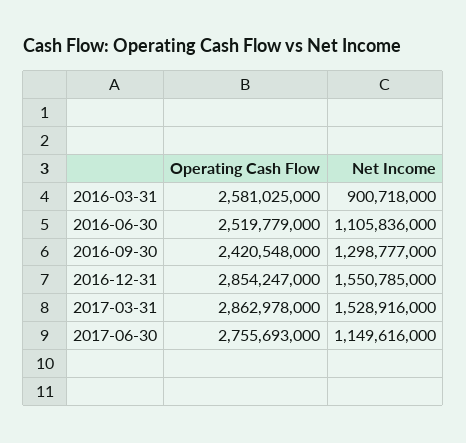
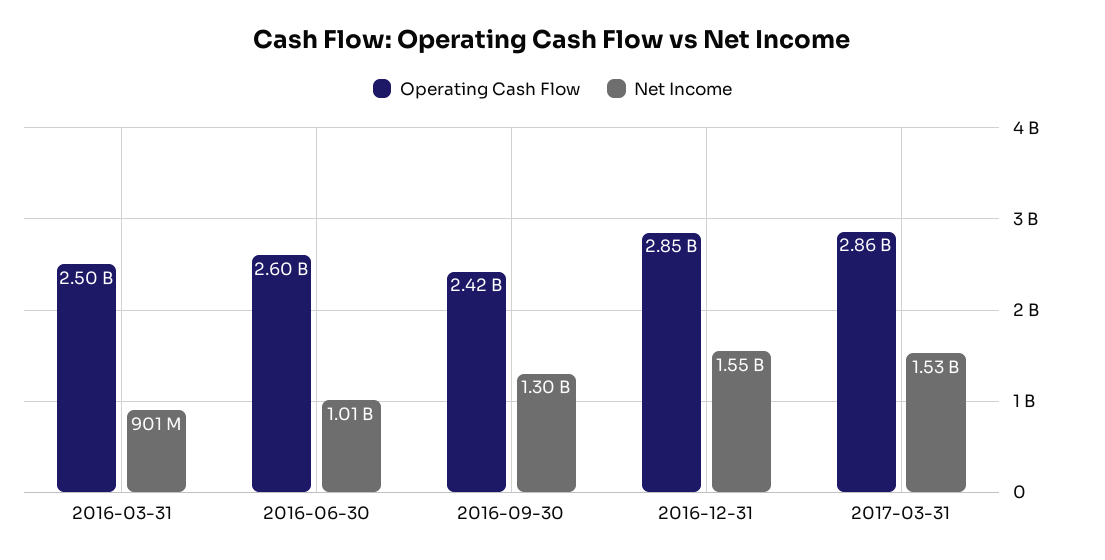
Operating Cash Flow, 2016-03-31: 2581025000 -> 2500000000
Operating Cash Flow, 2016-06-30: 2519779000 -> 2600000000
Net Income, 2016-06-30: 1105836000 -> 1010000000
Operating Cash Flow, 2017-06-30: 2755693000 -> none
Net Income, 2017-06-30: 1149616000 -> none

